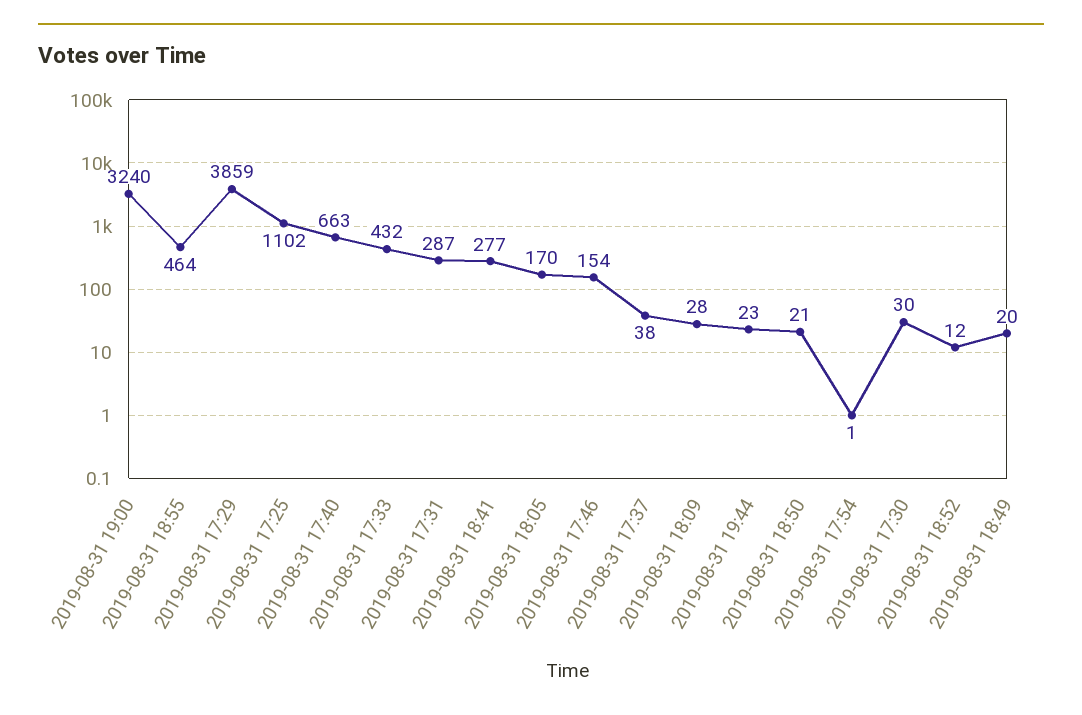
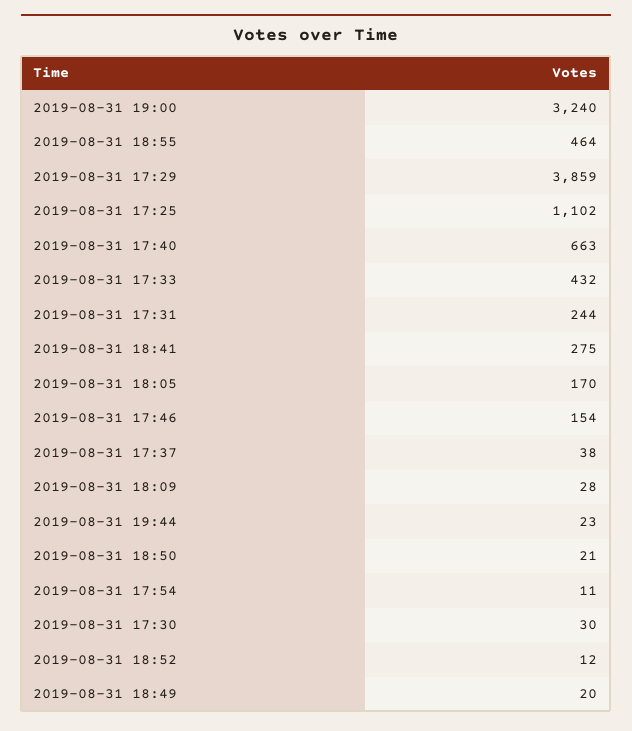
2019-08-31 17:31: 287 -> 244
2019-08-31 18:41: 277 -> 275
2019-08-31 17:54: 1 -> 11

